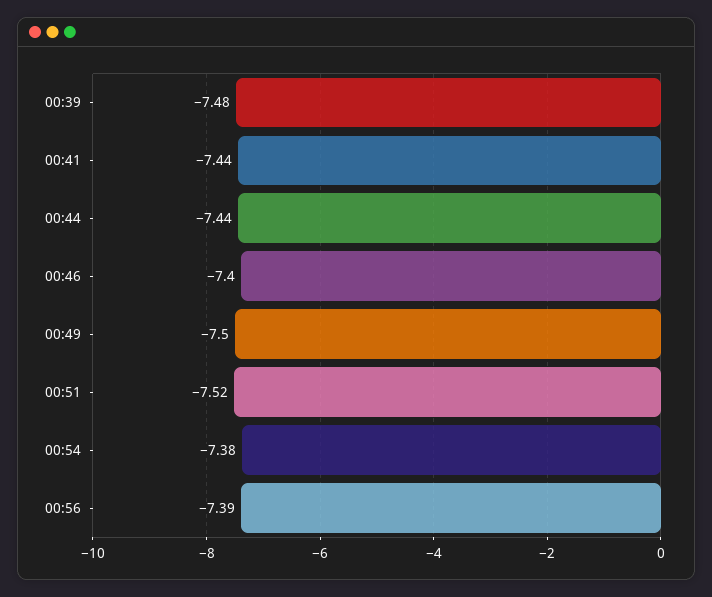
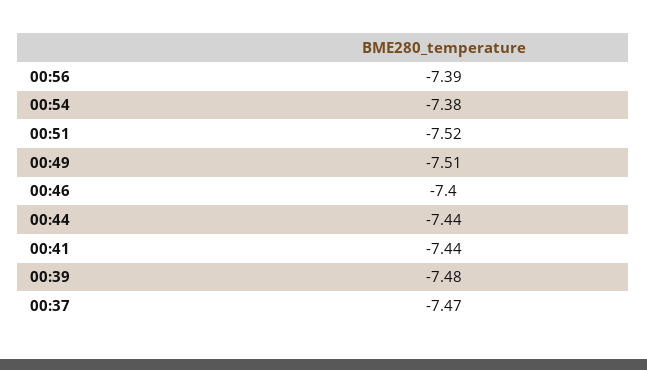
00:49: -7.5 -> -7.51
00:37: none -> -7.47

